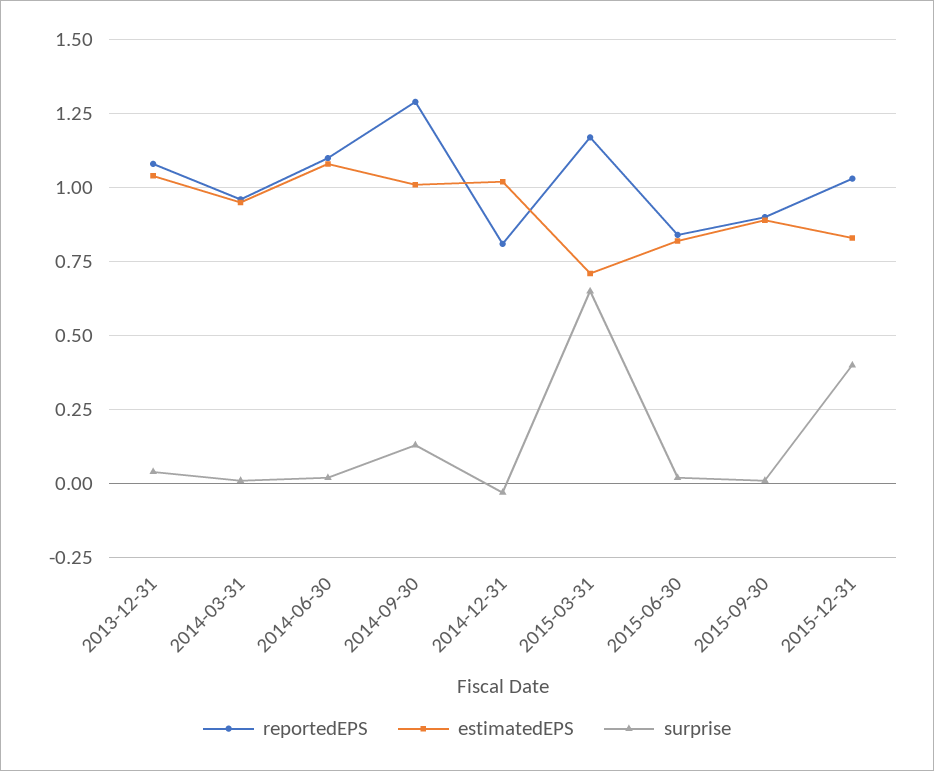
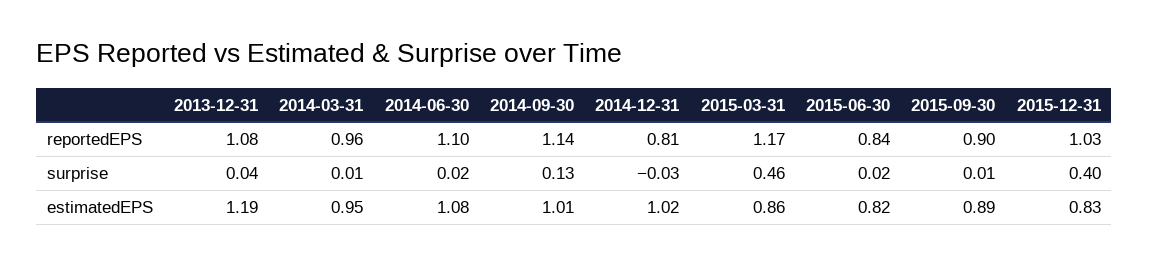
estimatedEPS, 2013-12-31: 1.05 -> 1.19
reportedEPS, 2014-09-30: 1.3 -> 1.14
estimatedEPS, 2015-03-31: 0.7 -> 0.86
surprise, 2015-03-31: 0.65 -> 0.46

